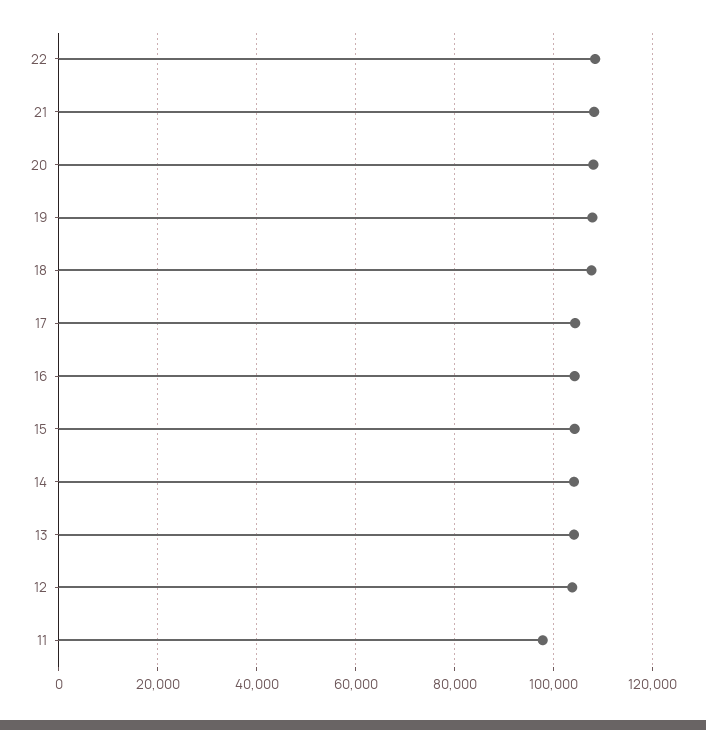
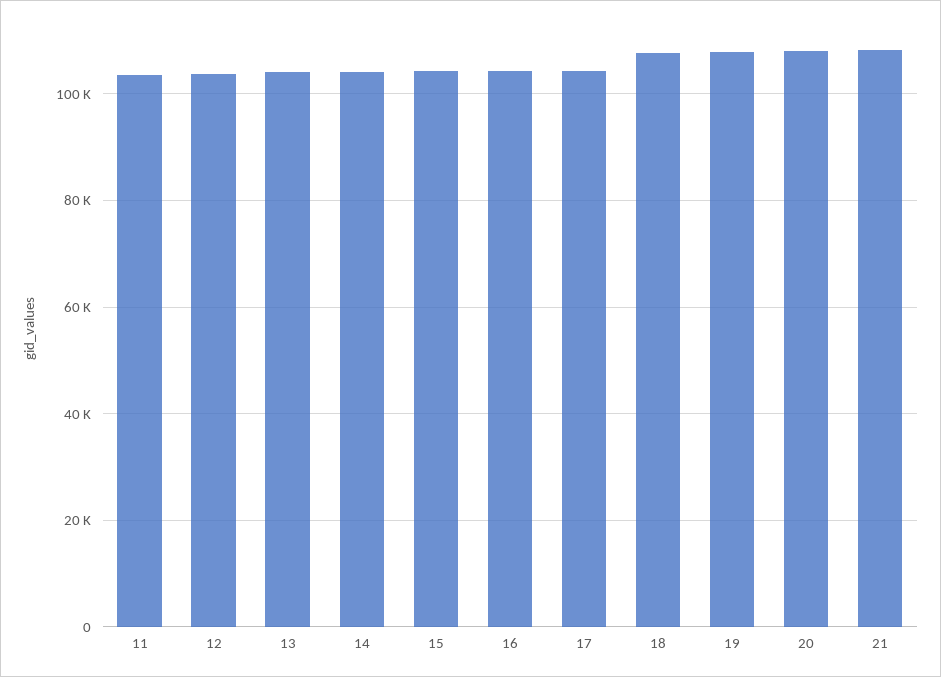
22: 108000 -> none
11: 98000 -> 104000

